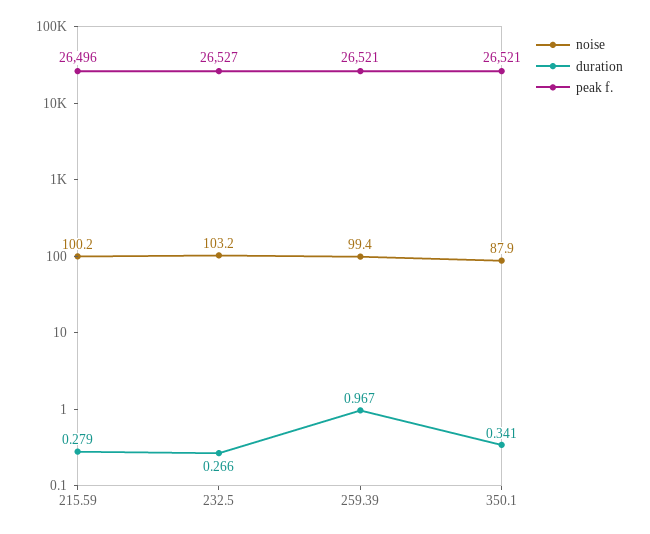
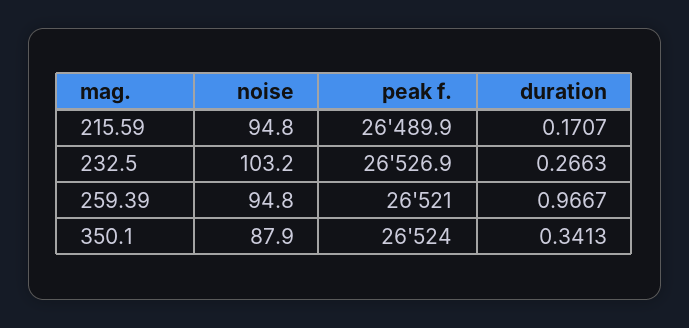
noise, 215.59: 100.2 -> 94.8
duration, 215.59: 0.279 -> 0.1707
peak f., 215.59: 26496 -> 26489.9
noise, 259.39: 99.4 -> 94.8
peak f., 350.1: 26521 -> 26524

